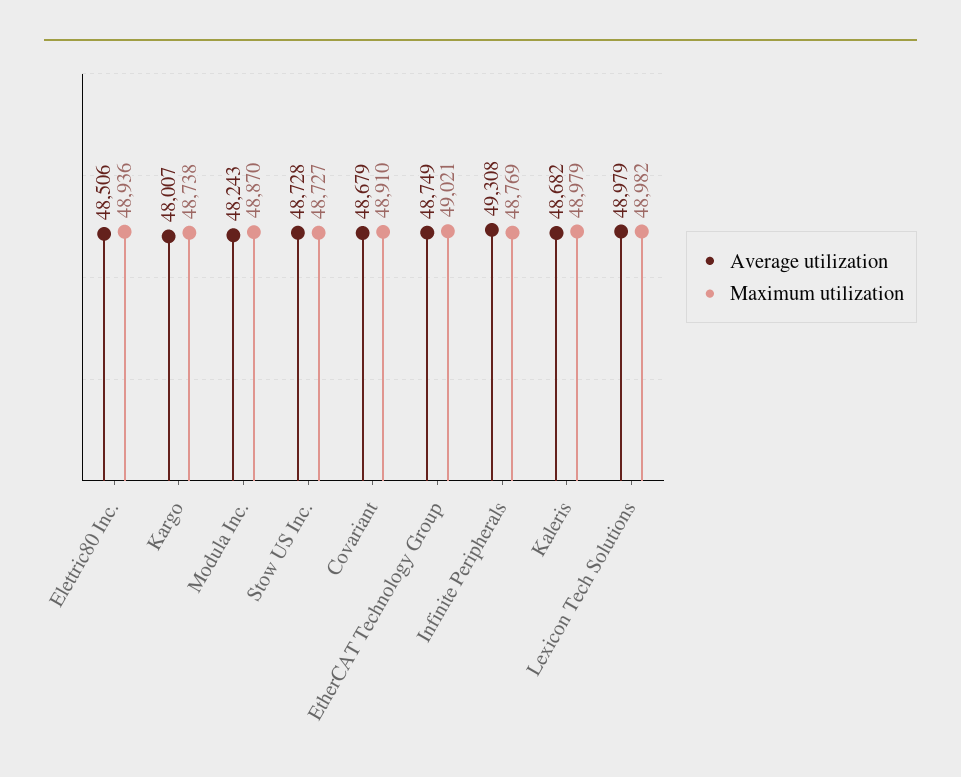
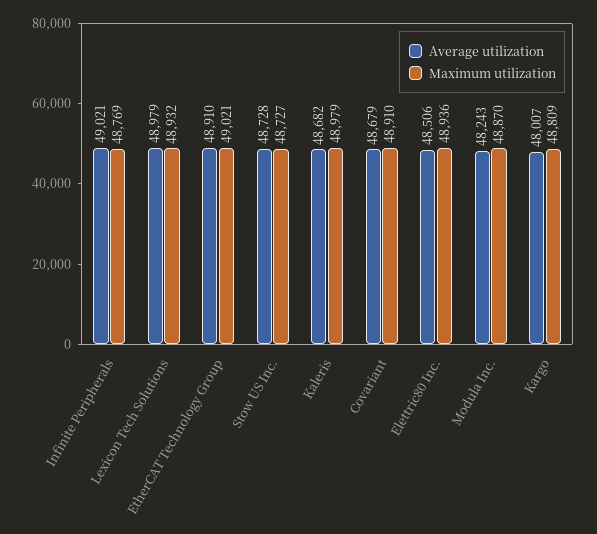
Maximum utilization, Kargo: 48738 -> 48809
Average utilization, EtherCAT Technology Group: 48749 -> 48910
Average utilization, Infinite Peripherals: 49308 -> 49021
Maximum utilization, Lexicon Tech Solutions: 48982 -> 48932

